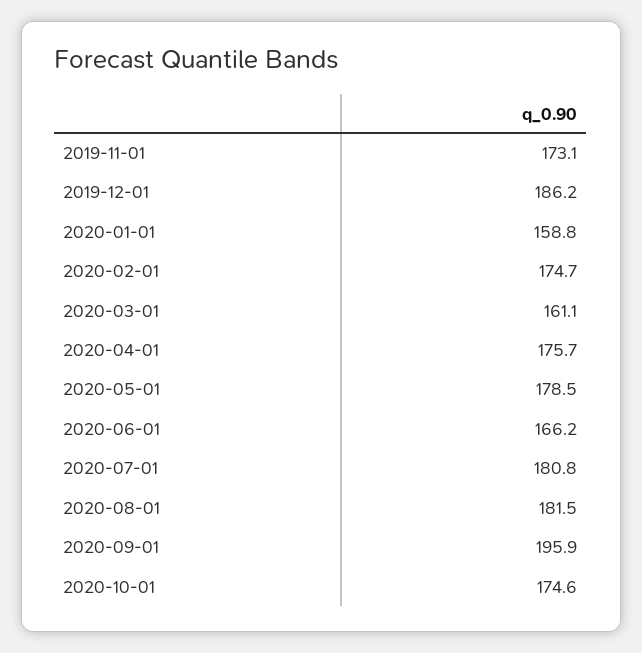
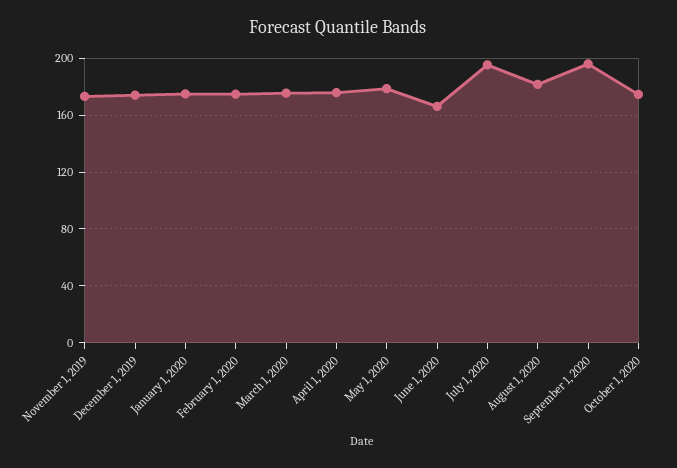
2019-12-01: 186.2 -> 175
2020-01-01: 158.8 -> 175
2020-03-01: 161.1 -> 175
2020-07-01: 180.8 -> 195

